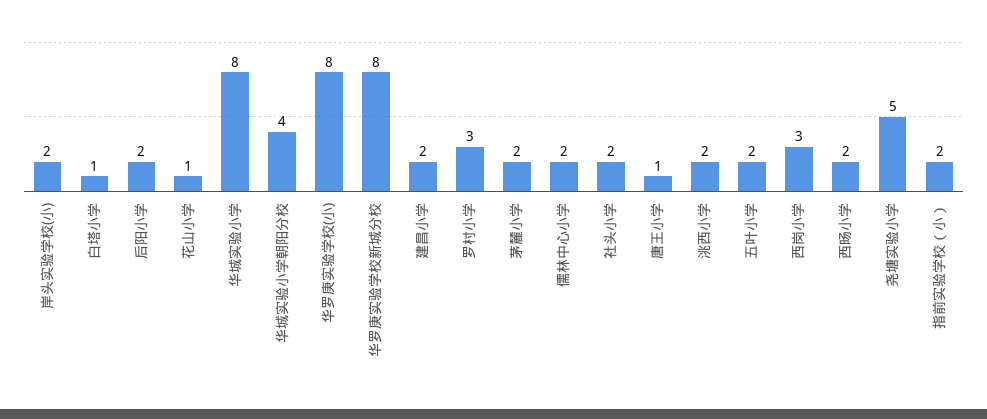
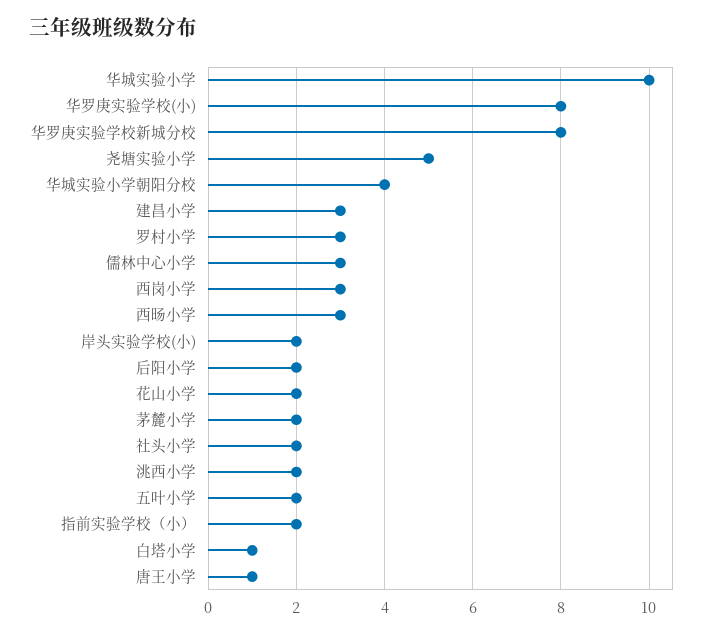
花山小学: 1 -> 2
华城实验小学: 8 -> 10
建昌小学: 2 -> 3
儒林中心小学: 2 -> 3
西旸小学: 2 -> 3

